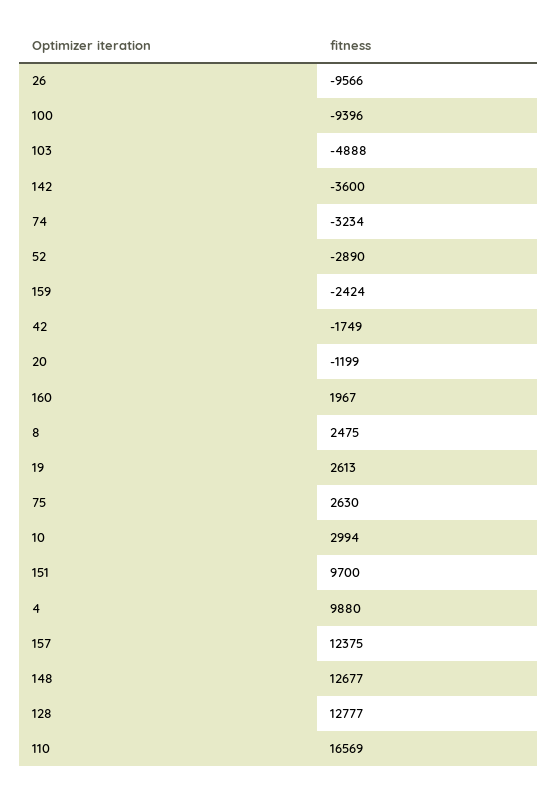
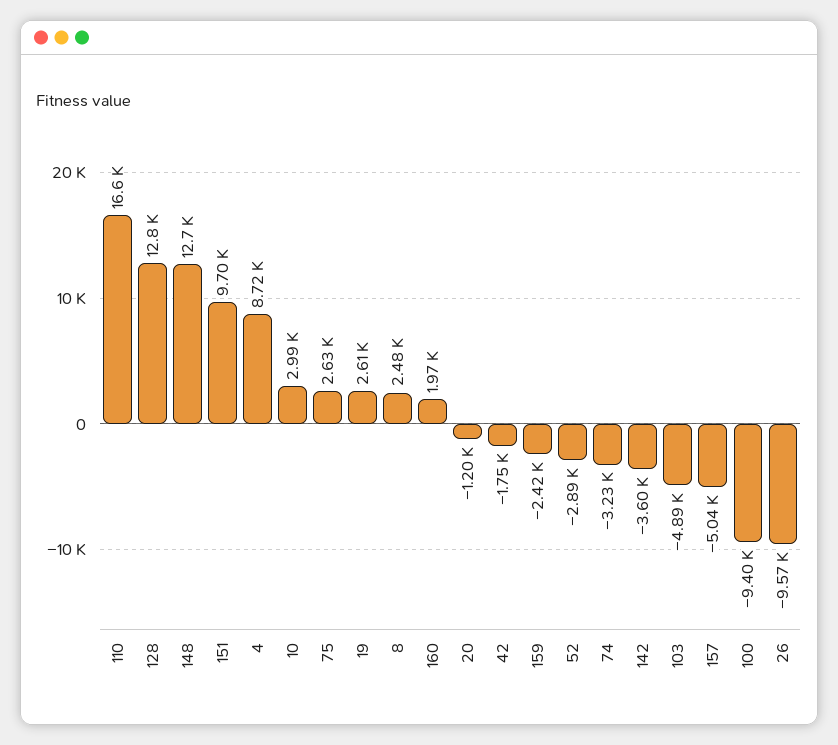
4: 9880 -> 8720
157: 12375 -> -5040

